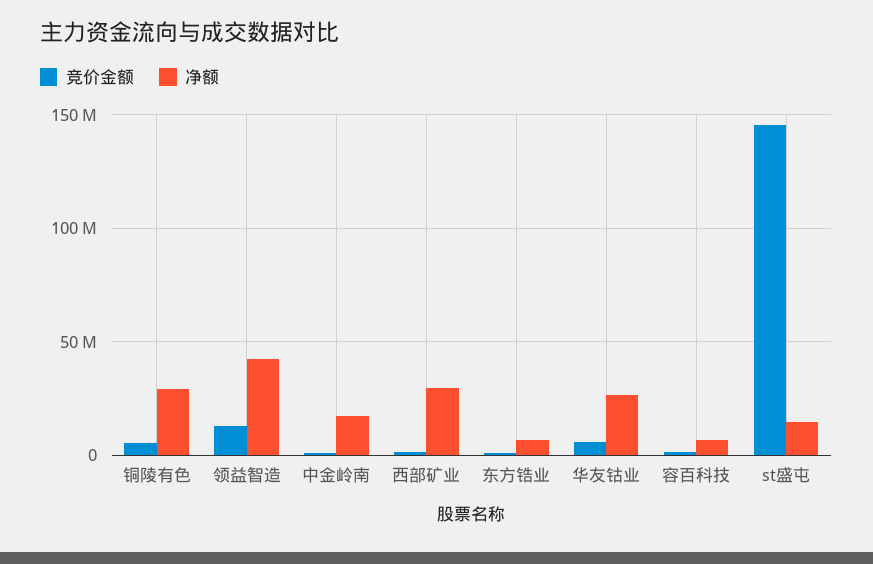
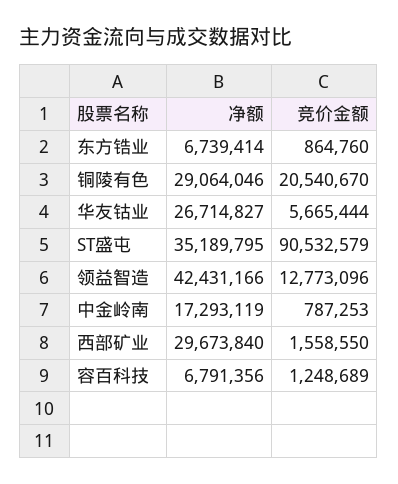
竞价金额, 铜陵有色: 5000000 -> 20540670
竞价金额, st盛屯: 145000000 -> 90532579
净额, st盛屯: 15000000 -> 35189795

